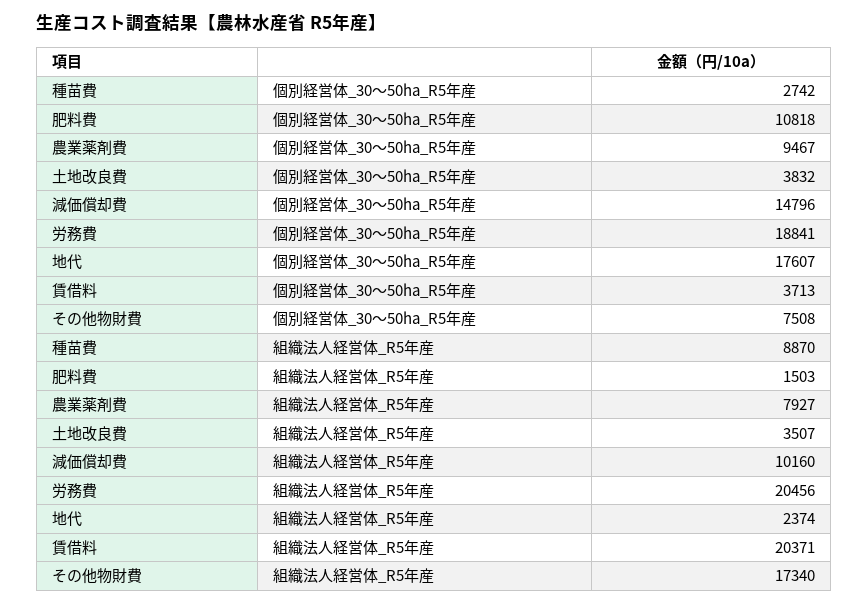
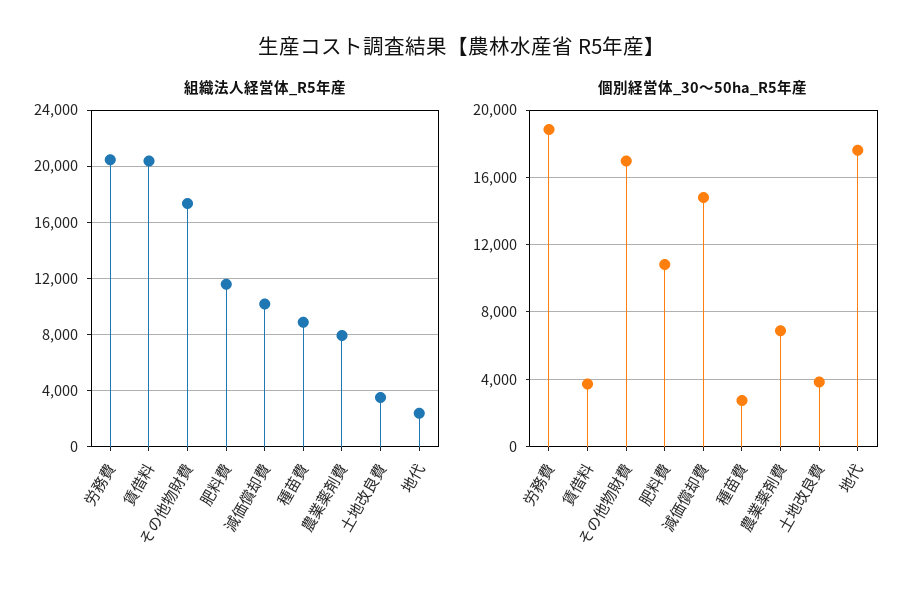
個別経営体_30～50ha_R5年産, 農業薬剤費: 9467 -> 7000
個別経営体_30～50ha_R5年産, その他物財費: 7508 -> 17000
組織法人経営体_R5年産, 肥料費: 1503 -> 11500

